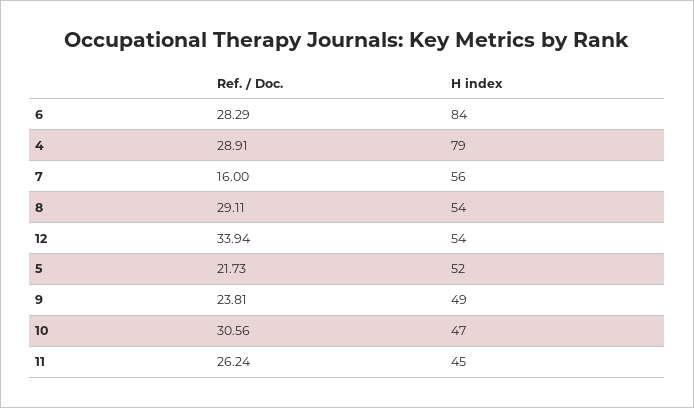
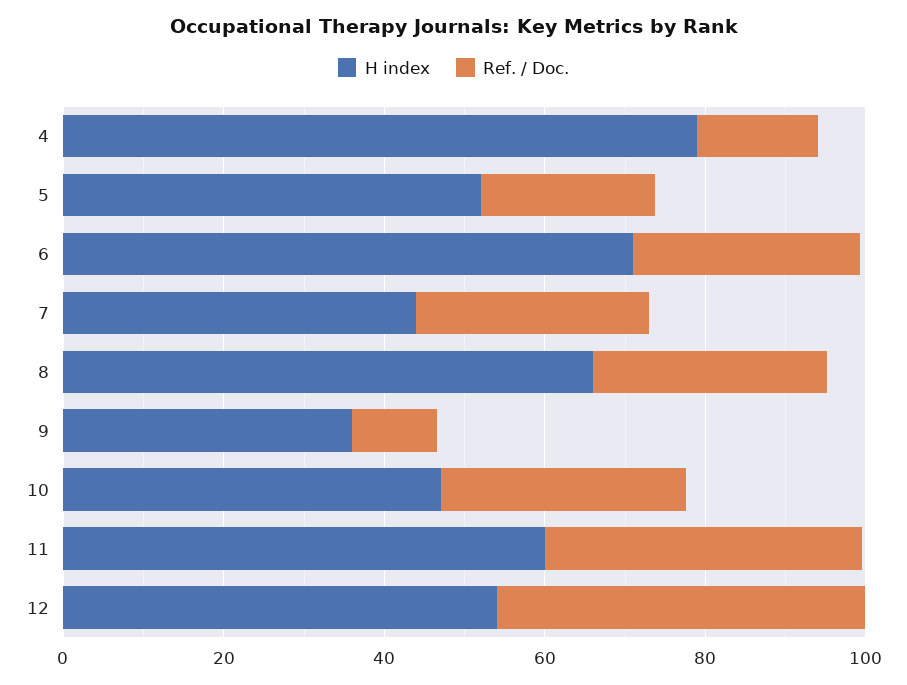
H index, 6: 84 -> 70
Ref. / Doc., 4: 28.91 -> 15
Ref. / Doc., 7: 16 -> 30
H index, 7: 56 -> 45
H index, 8: 54 -> 65
Ref. / Doc., 12: 33.94 -> 45
Ref. / Doc., 9: 23.81 -> 10
H index, 9: 49 -> 35
Ref. / Doc., 11: 26.24 -> 40
H index, 11: 45 -> 60

